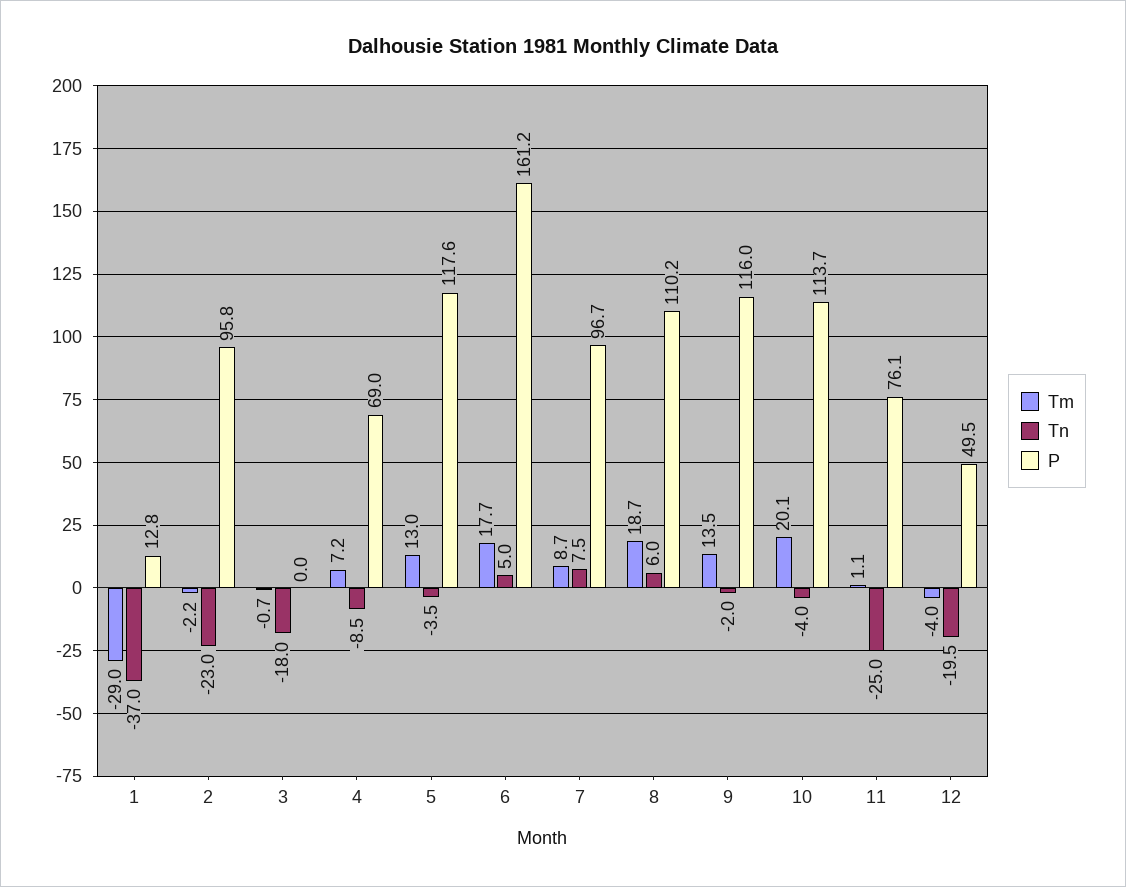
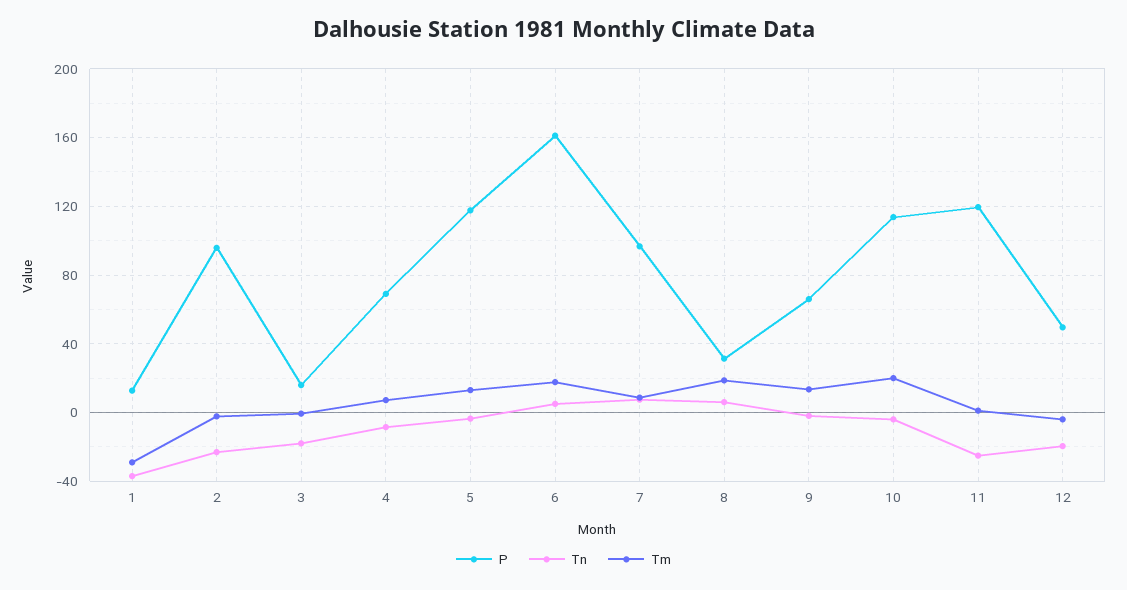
P, 3: 0 -> 15
P, 8: 110.2 -> 30
P, 9: 116 -> 65
P, 11: 76.1 -> 120

